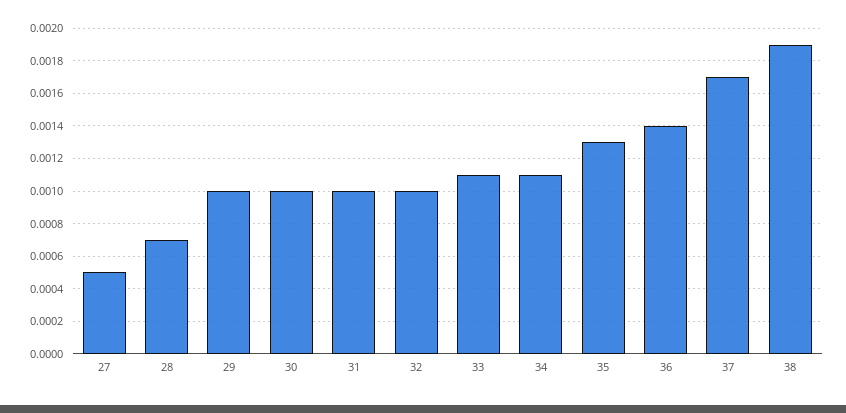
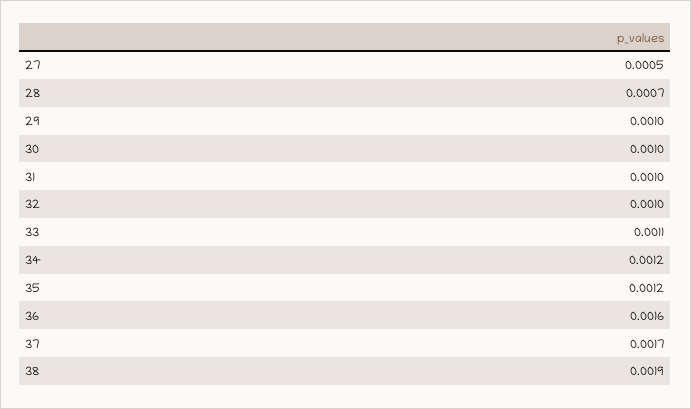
34: 0.0011 -> 0.0012
35: 0.0013 -> 0.0012
36: 0.0014 -> 0.0016

